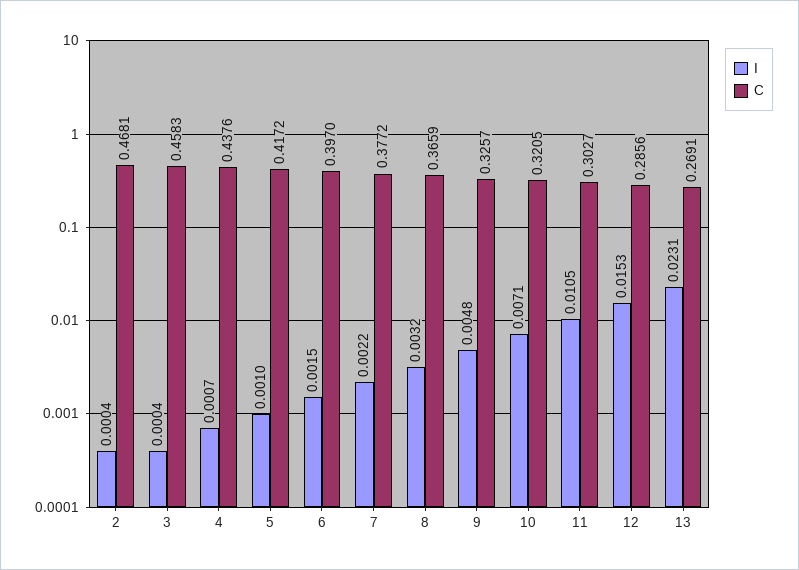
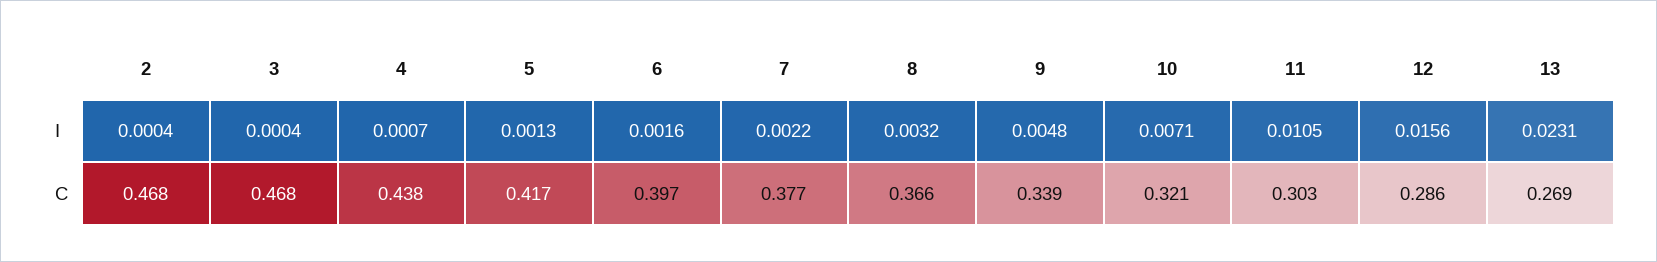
C, 3: 0.4583 -> 0.468
I, 5: 0.001 -> 0.0013
I, 6: 0.0015 -> 0.0016
C, 9: 0.3257 -> 0.339
I, 12: 0.0153 -> 0.0156

